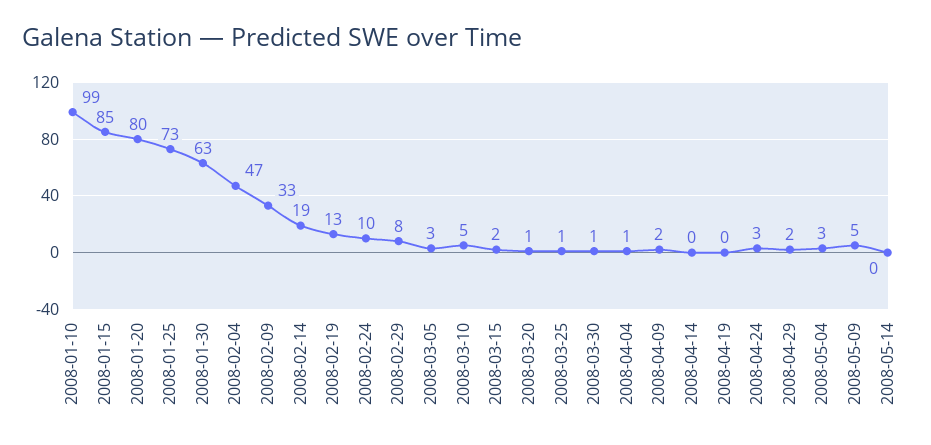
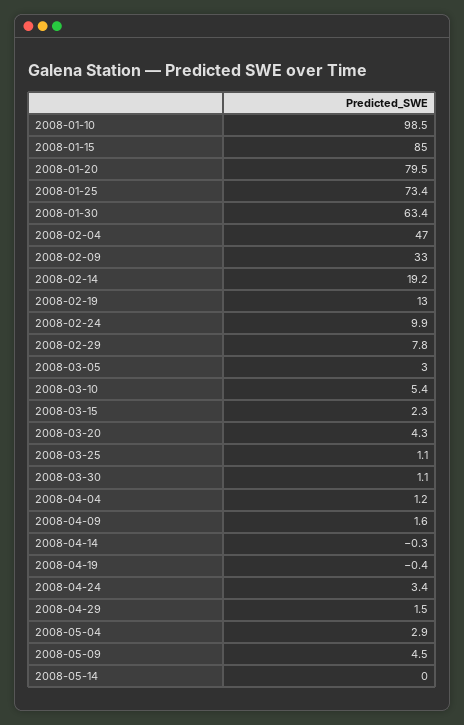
2008-03-20: 1 -> 4.3

